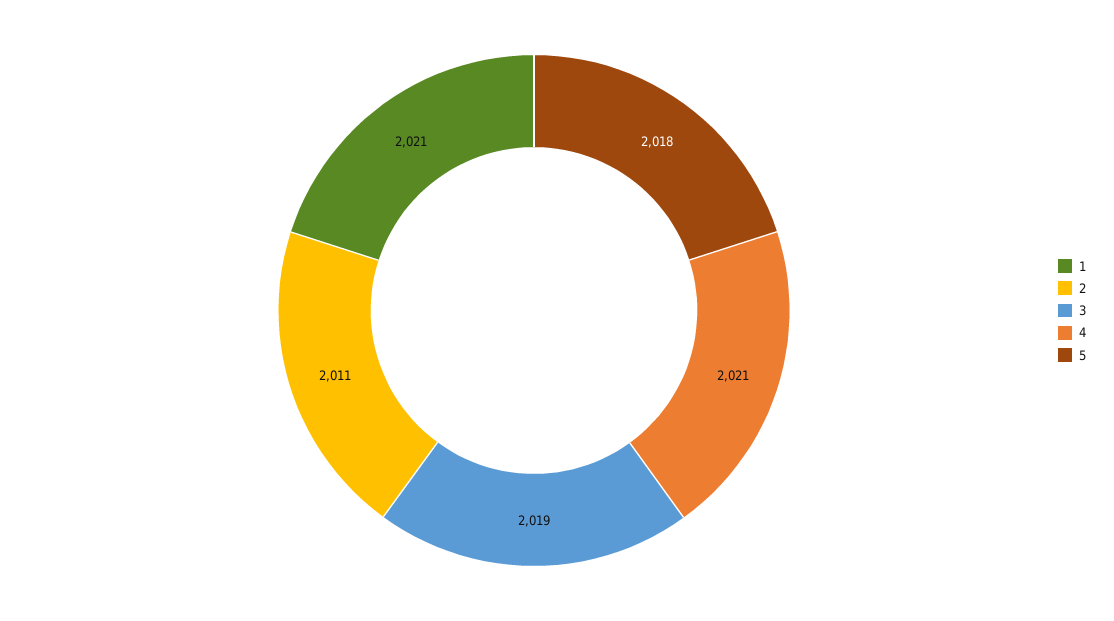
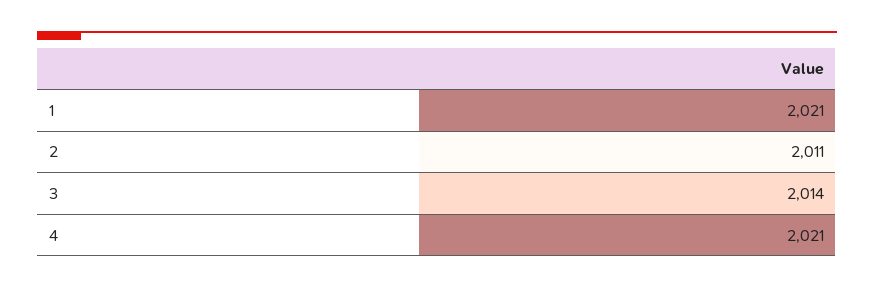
3: 2019 -> 2014
5: 2018 -> none

